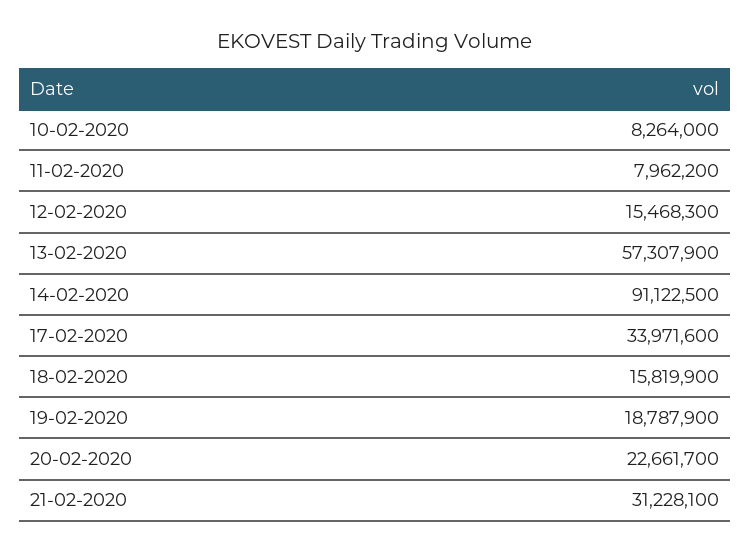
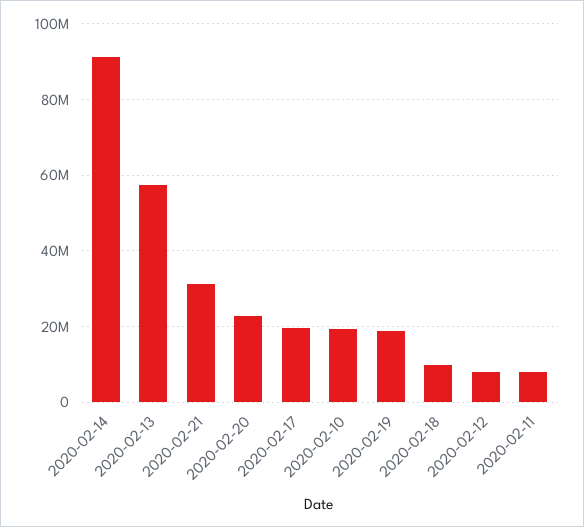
10-02-2020: 8264000 -> 20000000
12-02-2020: 15468300 -> 8000000
17-02-2020: 33971600 -> 20000000
18-02-2020: 15819900 -> 10000000

